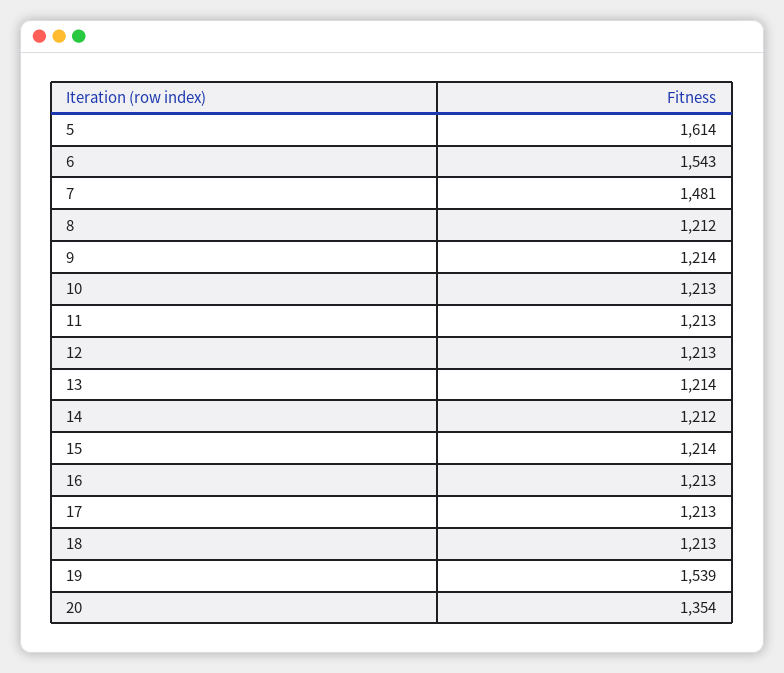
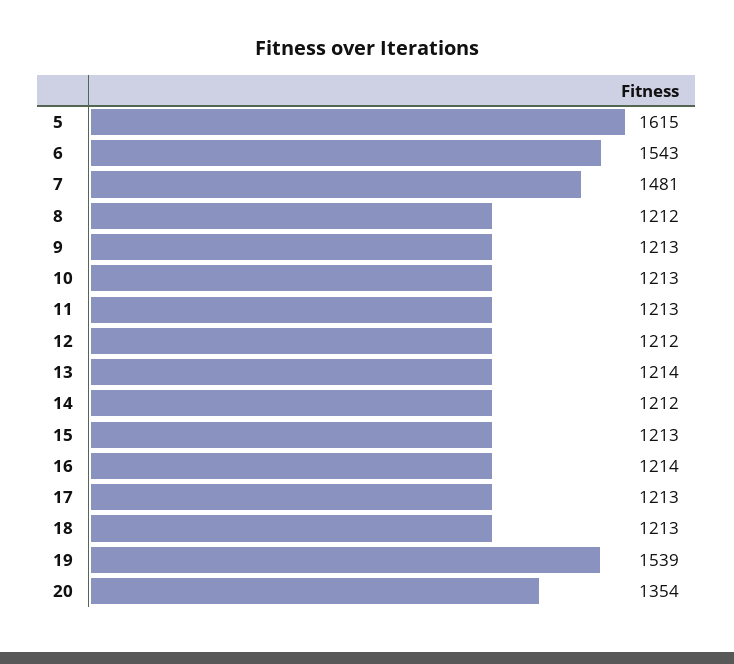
5: 1614 -> 1615
9: 1214 -> 1213
12: 1213 -> 1212
15: 1214 -> 1213
16: 1213 -> 1214

